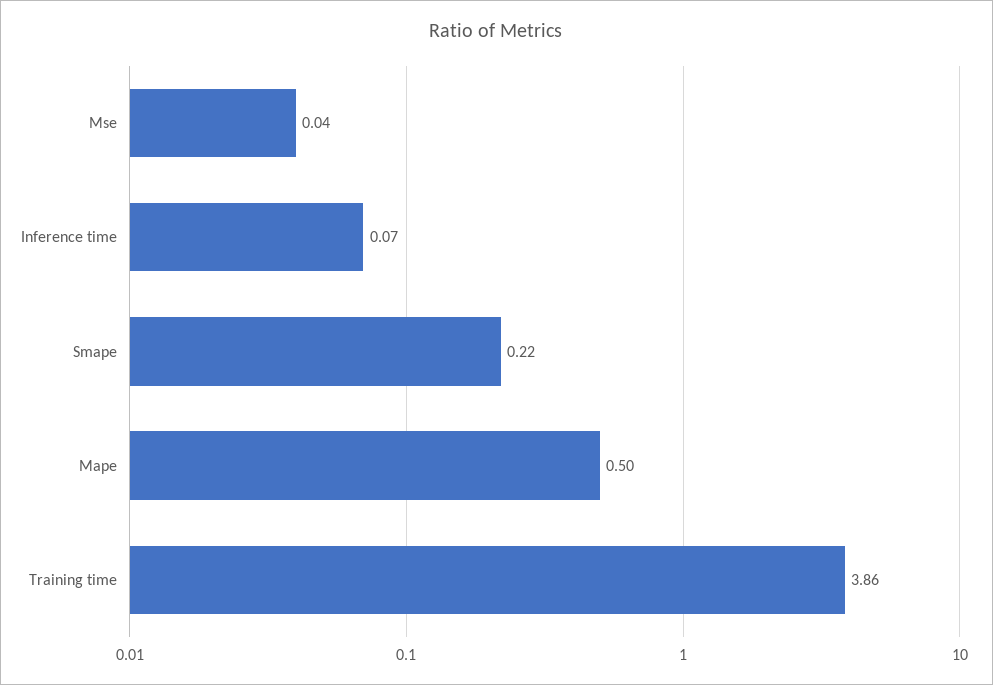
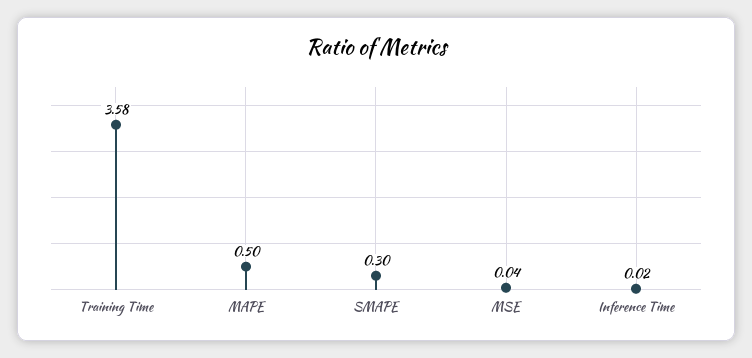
Inference time: 0.07 -> 0.02
Smape: 0.22 -> 0.3
Training time: 3.86 -> 3.58

